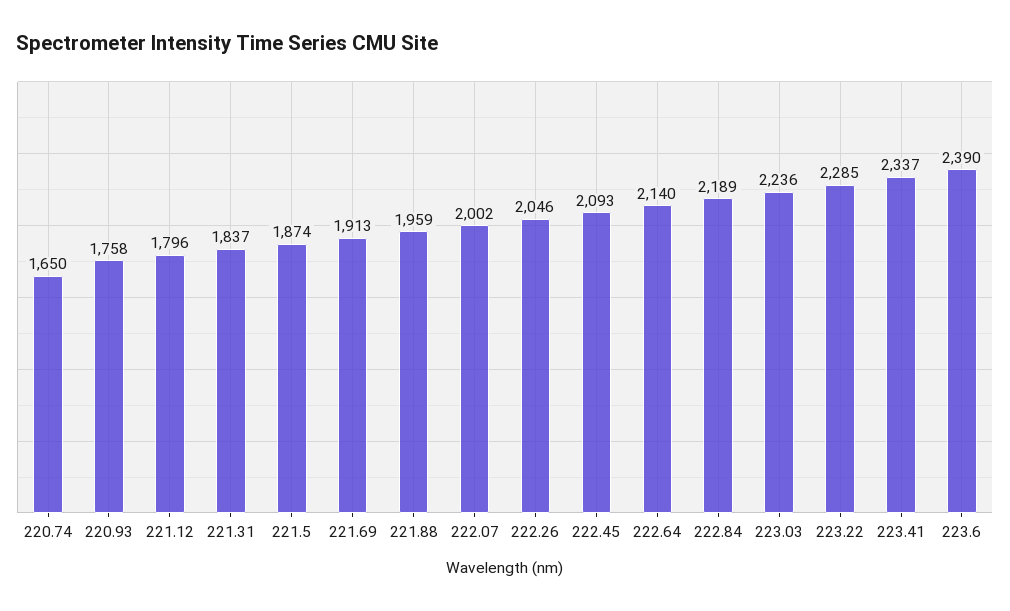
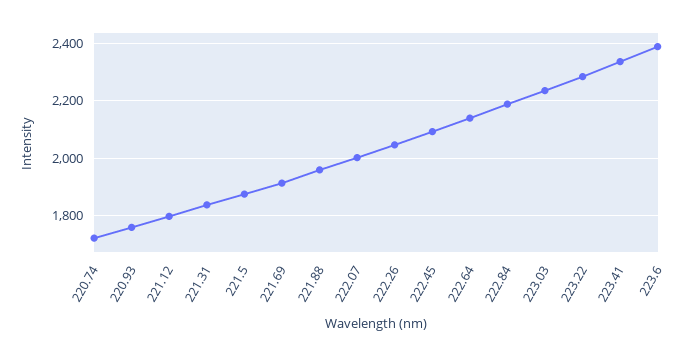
220.74: 1650 -> 1725

